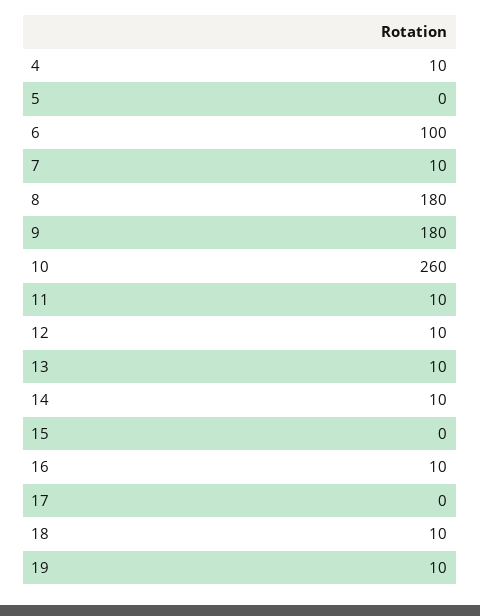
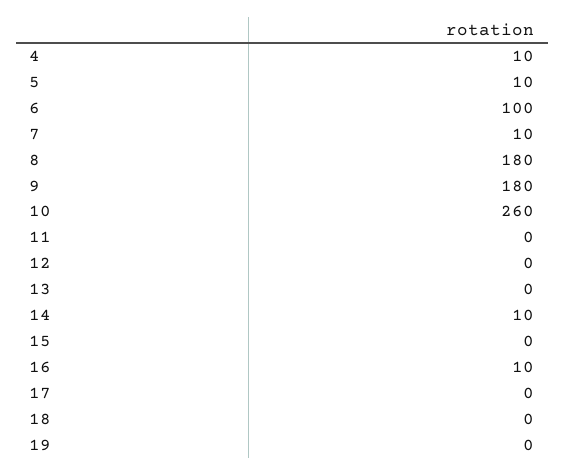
5: 0 -> 10
11: 10 -> 0
12: 10 -> 0
13: 10 -> 0
18: 10 -> 0
19: 10 -> 0

